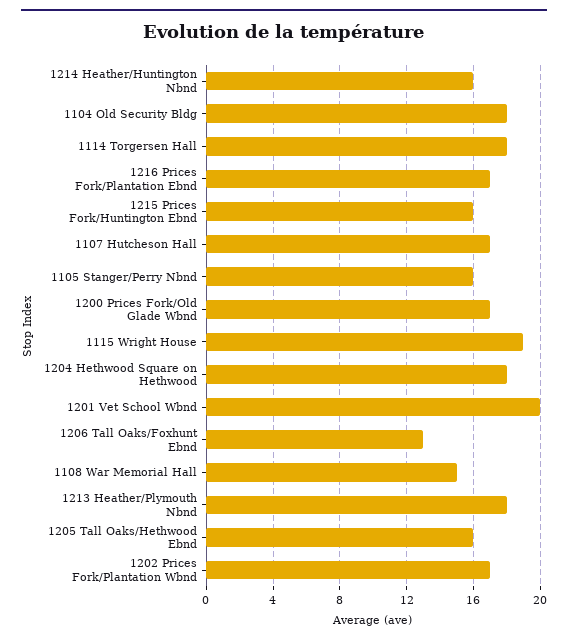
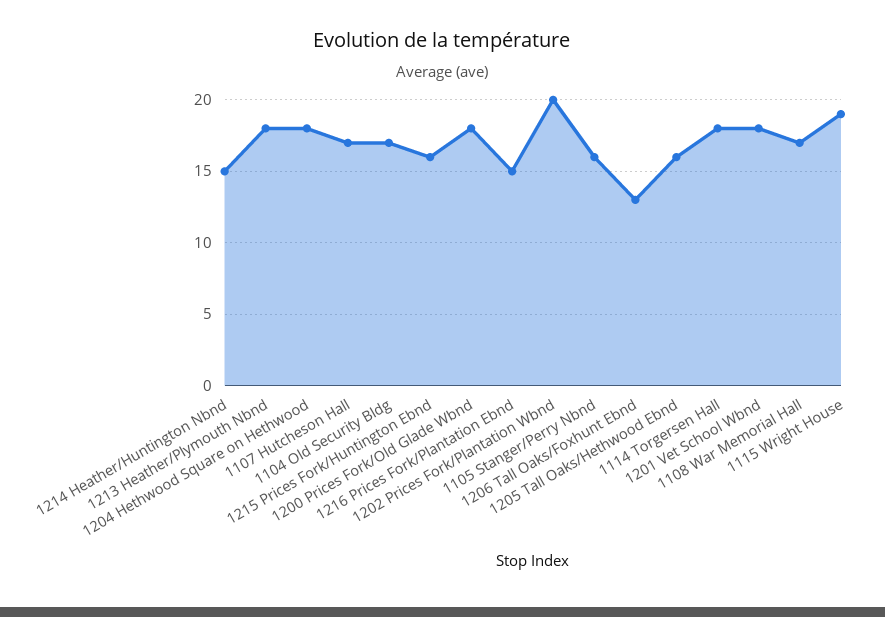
1214 Heather/Huntington Nbnd: 16 -> 15
1104 Old Security Bldg: 18 -> 17
1216 Prices Fork/Plantation Ebnd: 17 -> 15
1200 Prices Fork/Old Glade Wbnd: 17 -> 18
1201 Vet School Wbnd: 20 -> 18
1108 War Memorial Hall: 15 -> 17
1202 Prices Fork/Plantation Wbnd: 17 -> 20

